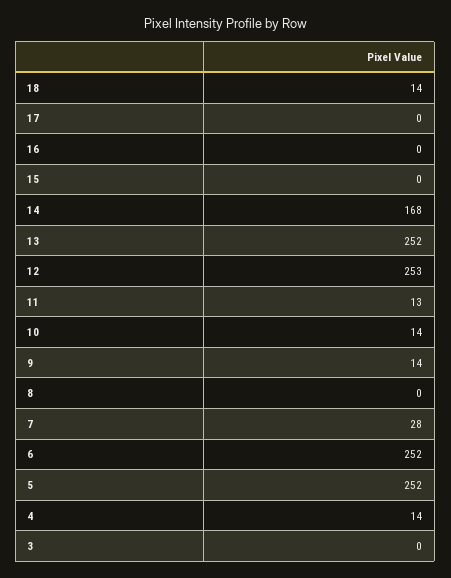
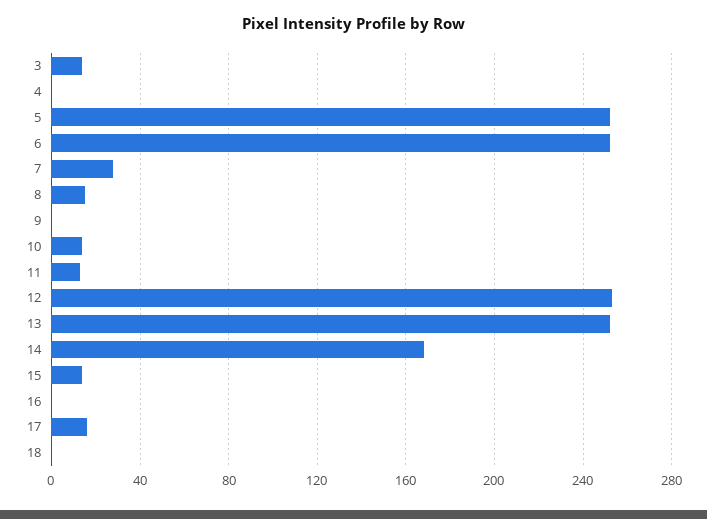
18: 14 -> 0
17: 0 -> 15
15: 0 -> 15
9: 14 -> 0
8: 0 -> 15
4: 14 -> 0
3: 0 -> 15

